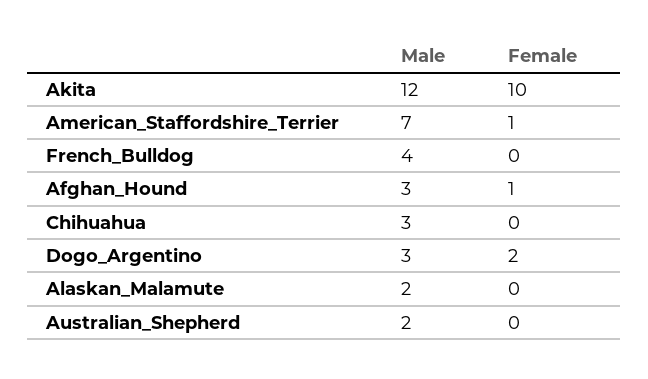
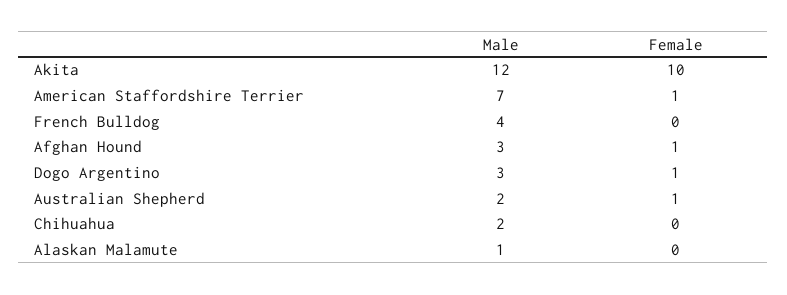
Male, Chihuahua: 3 -> 2
Female, Dogo_Argentino: 2 -> 1
Male, Alaskan_Malamute: 2 -> 1
Female, Australian_Shepherd: 0 -> 1

